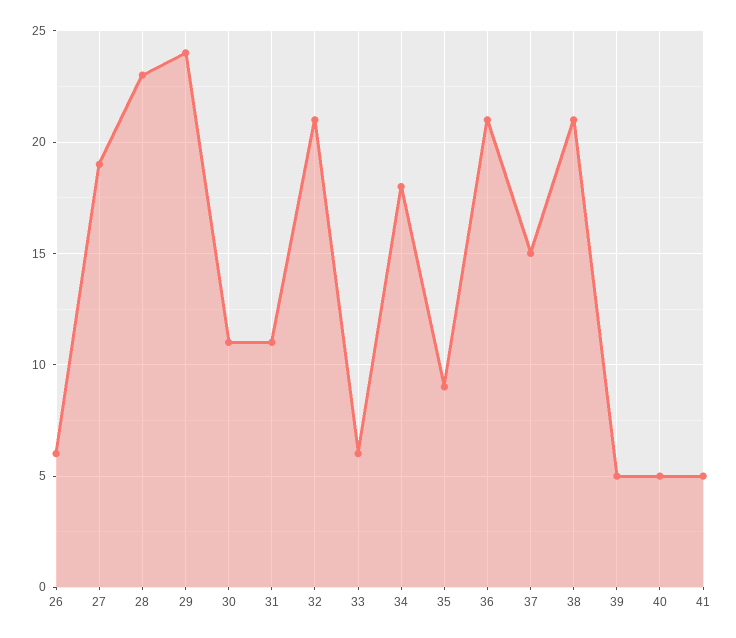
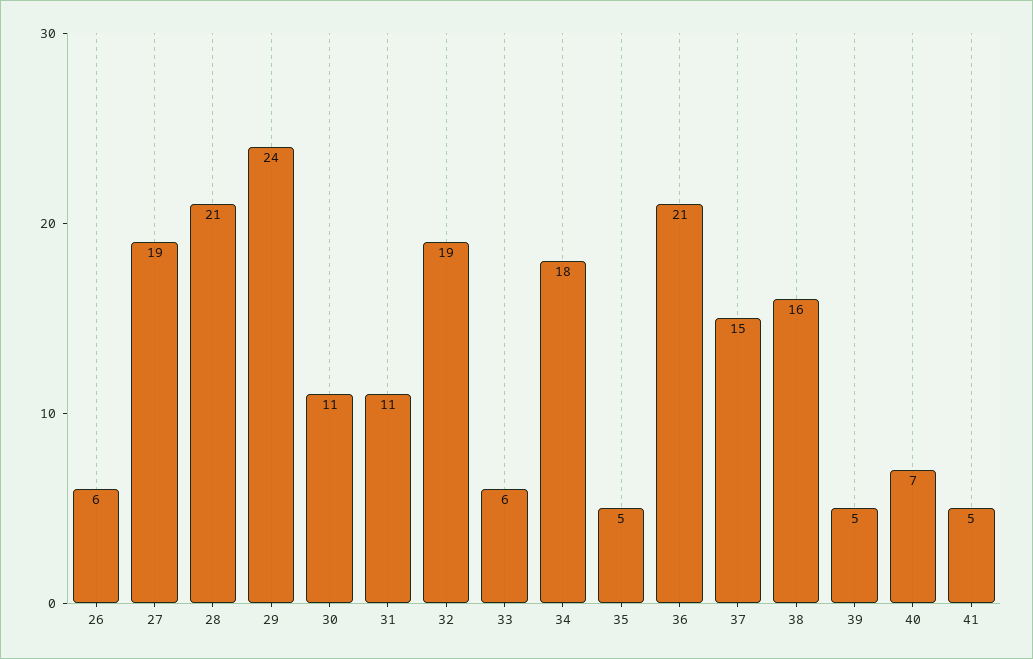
28: 23 -> 21
32: 21 -> 19
35: 9 -> 5
38: 21 -> 16
40: 5 -> 7

